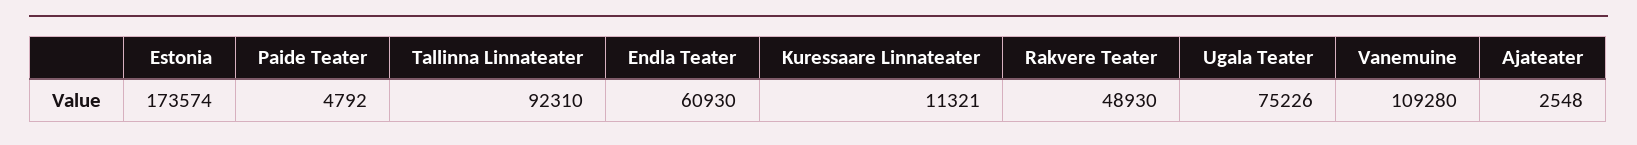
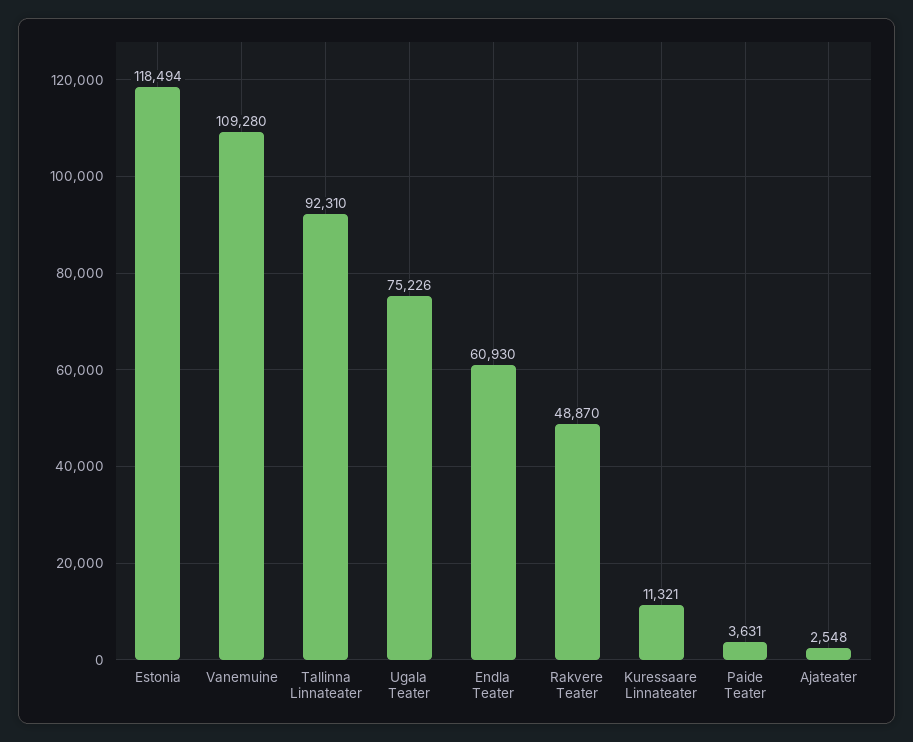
Estonia: 173574 -> 118494
Paide Teater: 4792 -> 3631
Rakvere Teater: 48930 -> 48870

